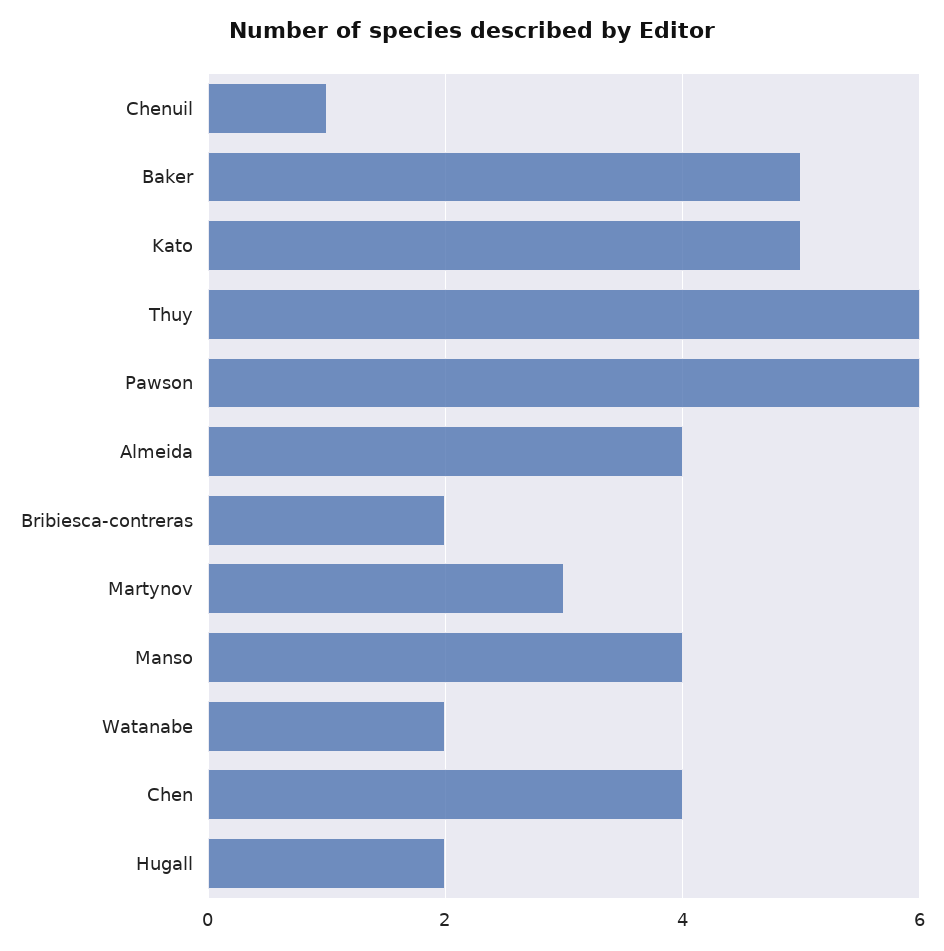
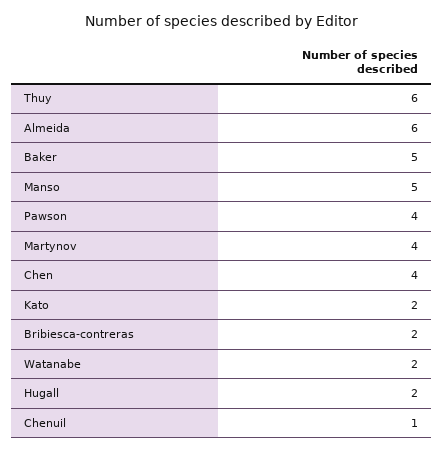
Kato: 5 -> 2
Pawson: 6 -> 4
Almeida: 4 -> 6
Martynov: 3 -> 4
Manso: 4 -> 5

